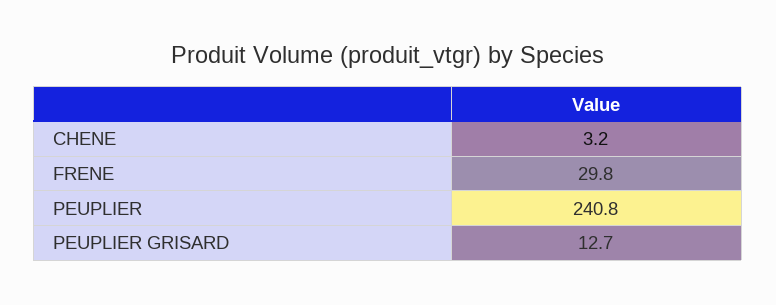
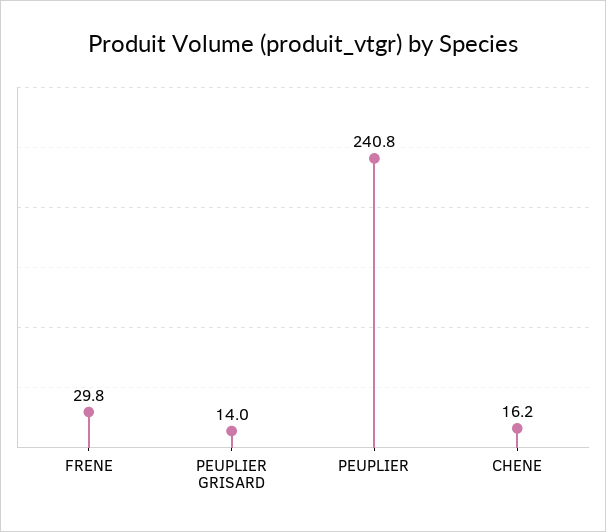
CHENE: 3.2 -> 16.2
PEUPLIER GRISARD: 12.7 -> 14

